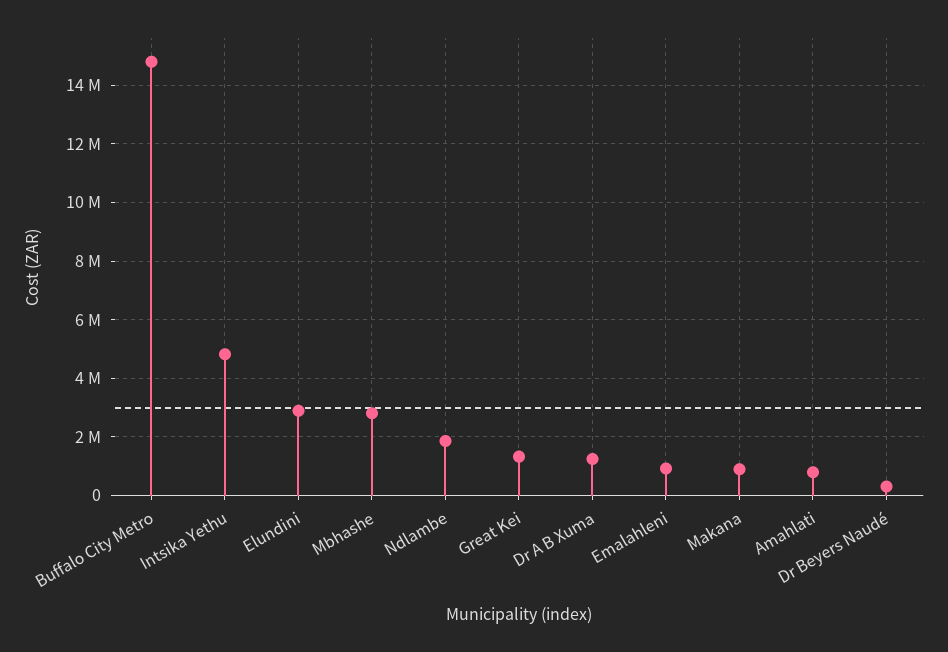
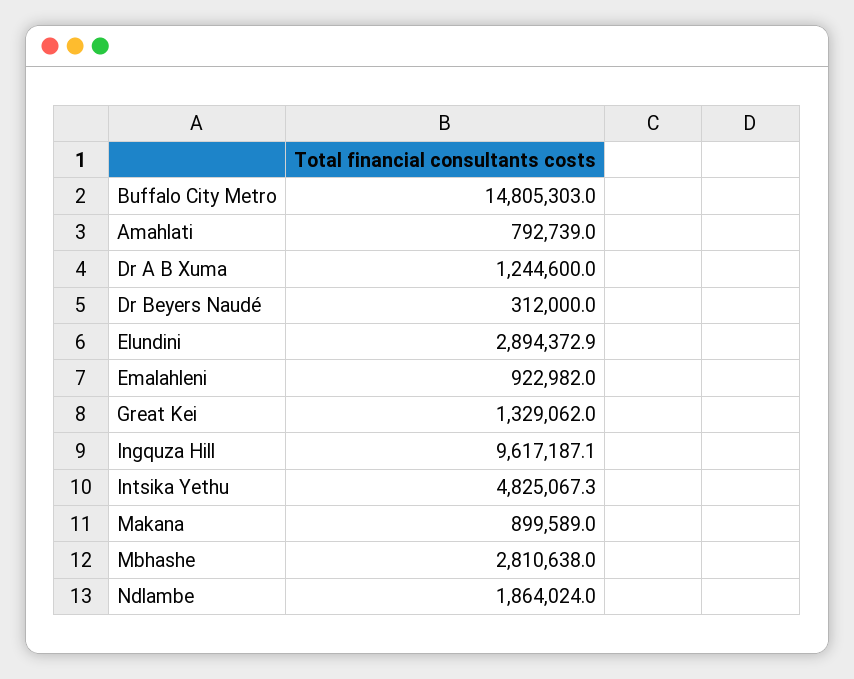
Ingquza Hill: none -> 9617187.1

